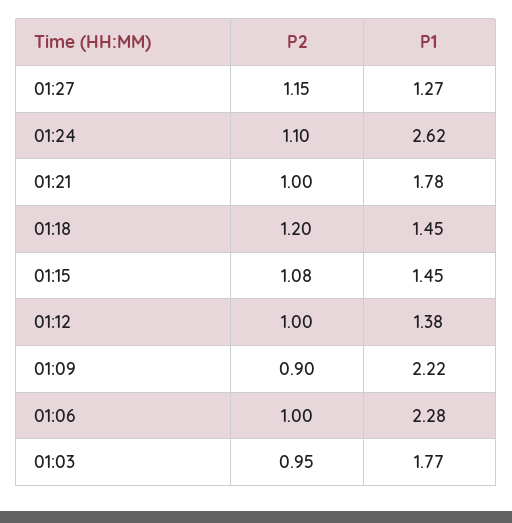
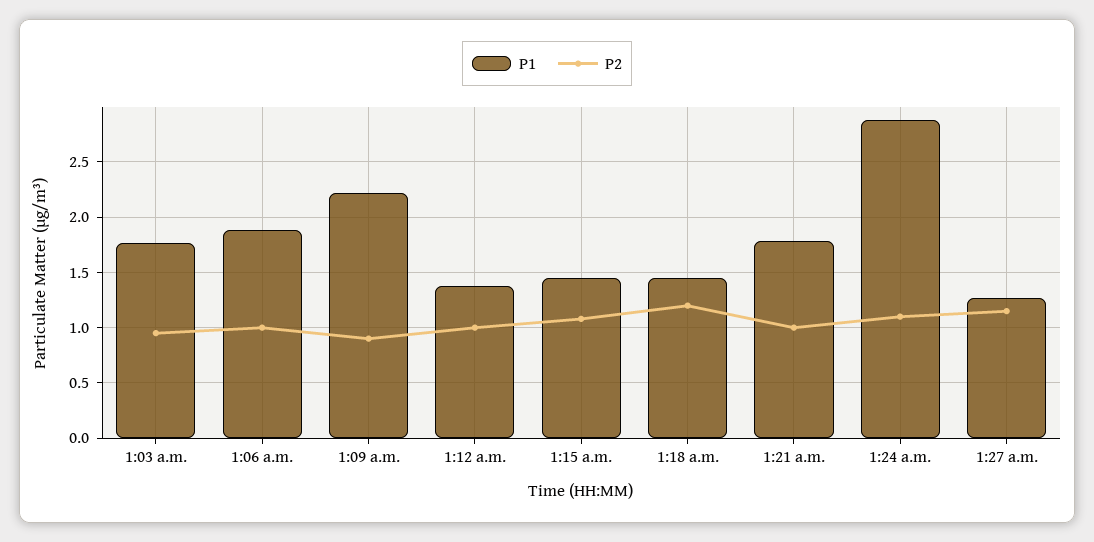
P1, 01:24: 2.62 -> 2.9
P1, 01:06: 2.28 -> 1.9

